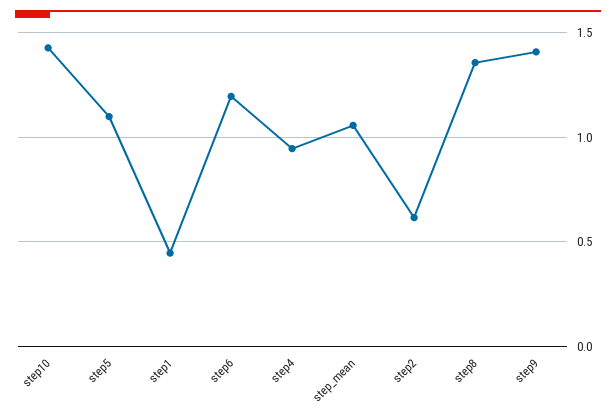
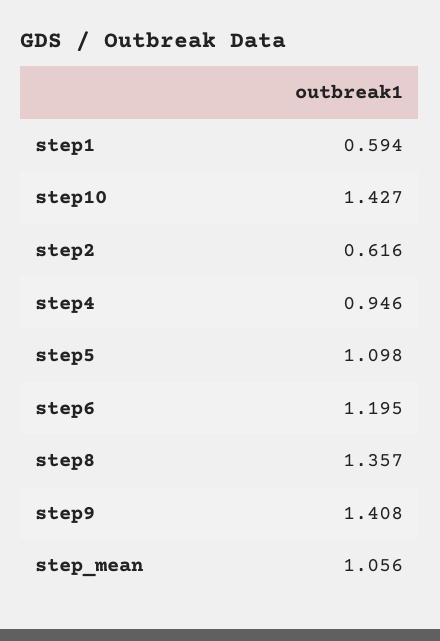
step1: 0.45 -> 0.594

